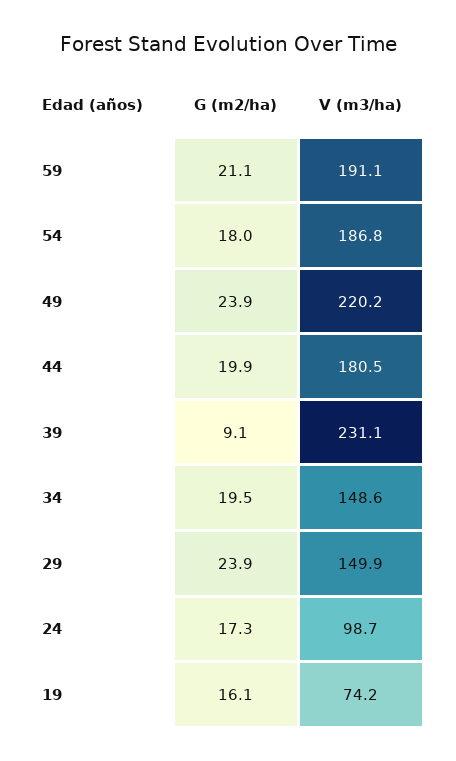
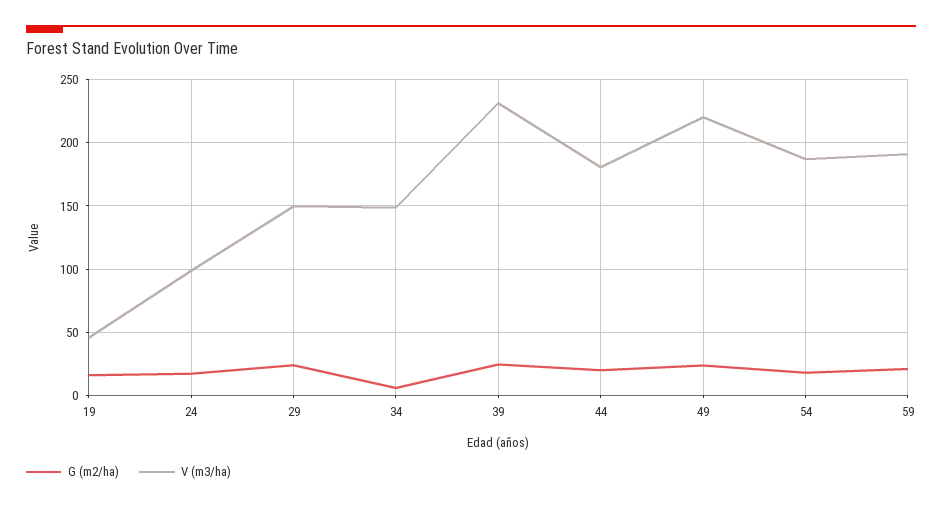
G (m2/ha), 39: 9.1 -> 25
G (m2/ha), 34: 19.5 -> 5
V (m3/ha), 19: 74.2 -> 45

